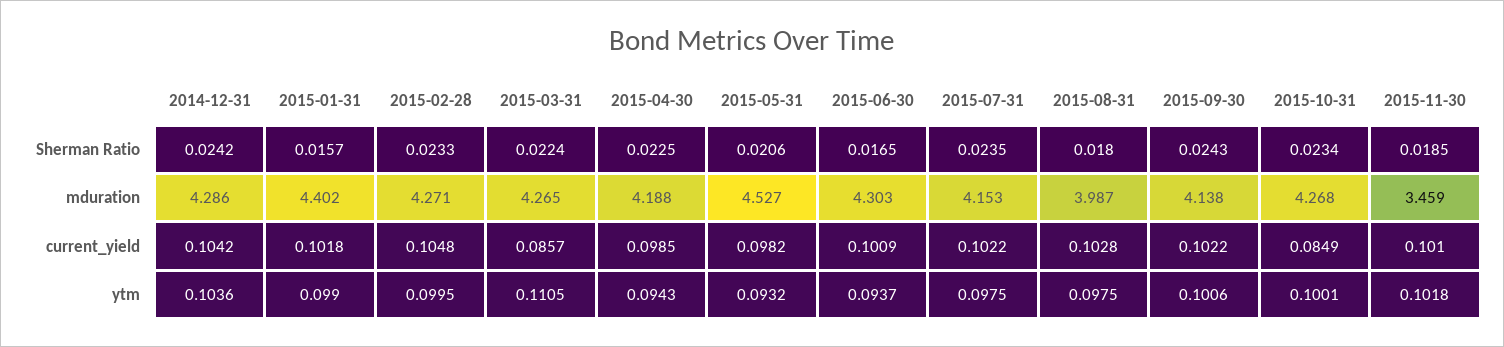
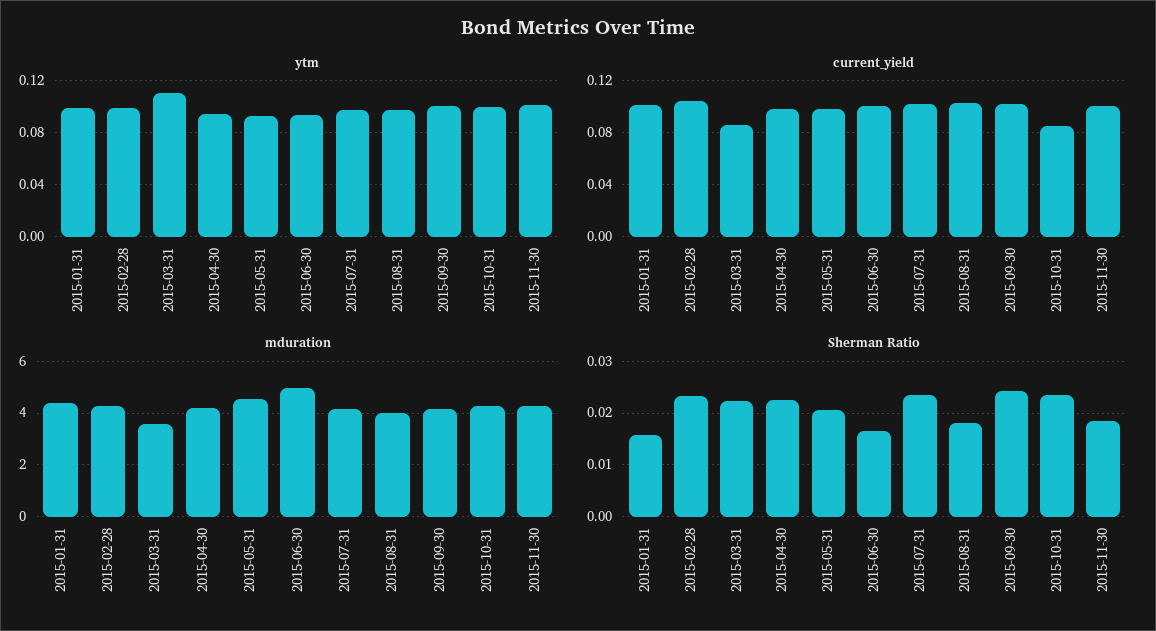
Sherman Ratio, 2014-12-31: 0.0242 -> none
mduration, 2014-12-31: 4.286 -> none
mduration, 2015-03-31: 4.265 -> 3.5
mduration, 2015-06-30: 4.303 -> 5
mduration, 2015-11-30: 3.459 -> 4.25
current_yield, 2014-12-31: 0.1042 -> none
ytm, 2014-12-31: 0.1036 -> none

